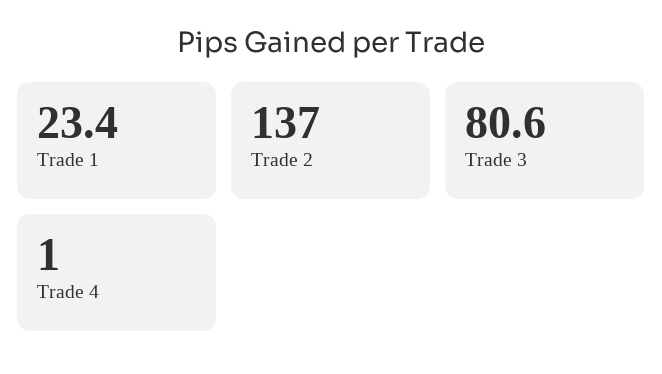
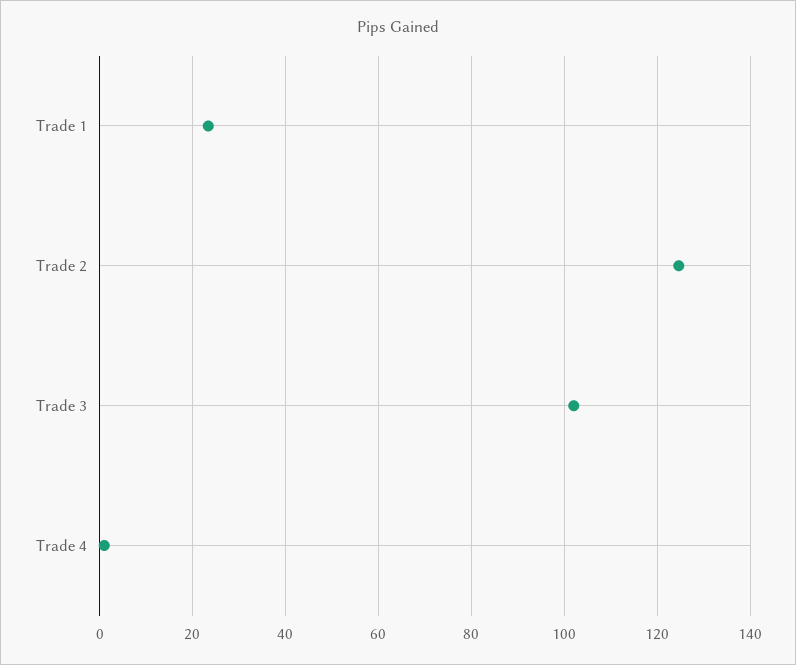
Trade 2: 137 -> 124
Trade 3: 80.6 -> 102

